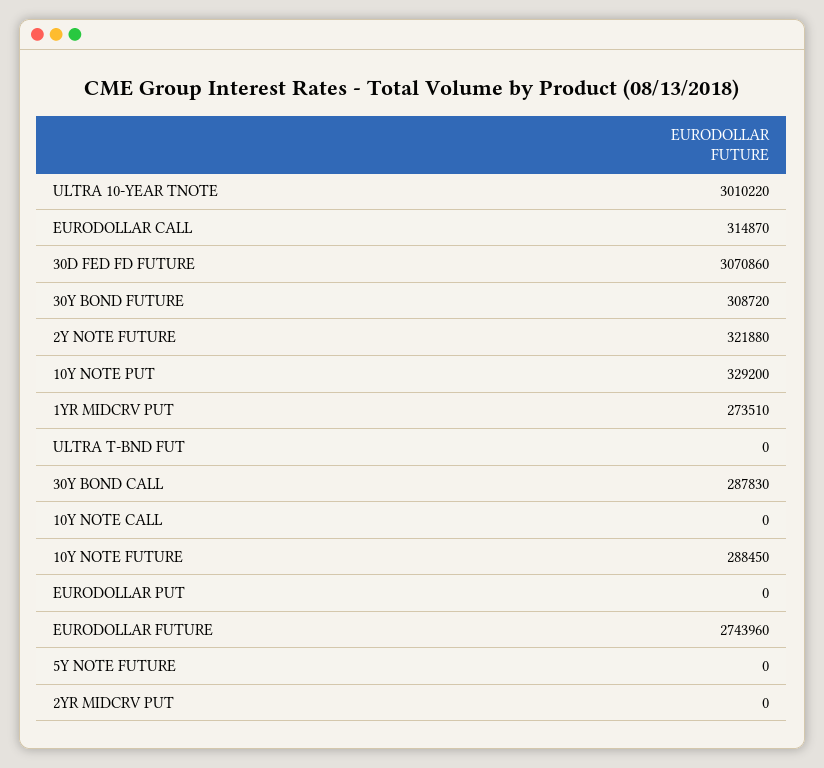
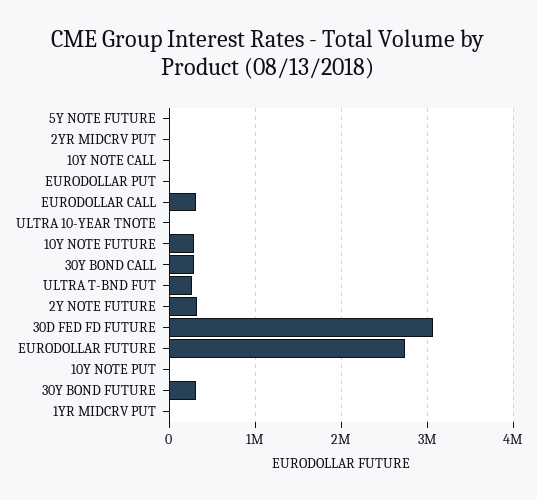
ULTRA 10-YEAR TNOTE: 3010220 -> 0
10Y NOTE PUT: 329200 -> 0
1YR MIDCRV PUT: 273510 -> 0
ULTRA T-BND FUT: 0 -> 300000

